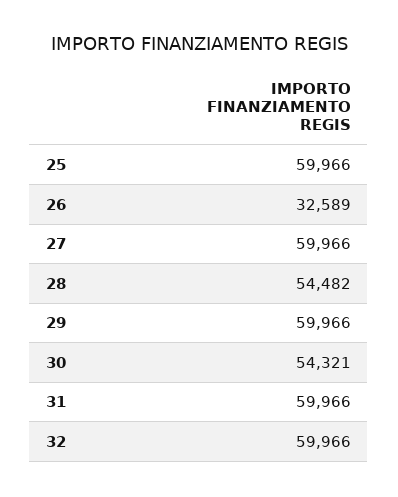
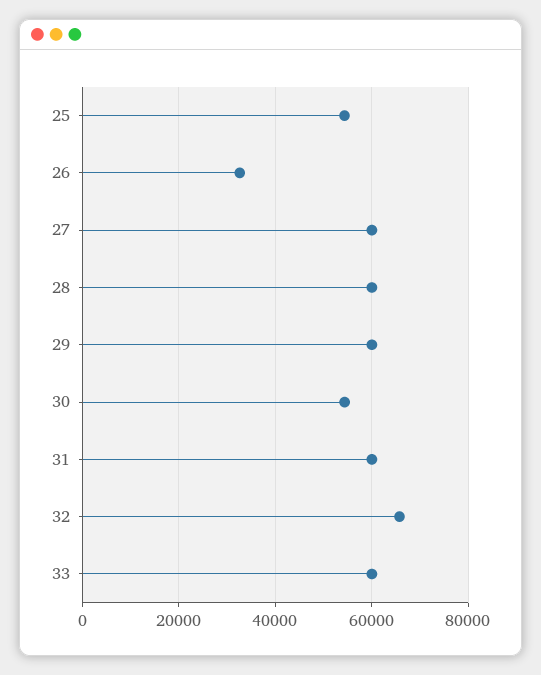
25: 59966 -> 54000
28: 54482 -> 60000
32: 59966 -> 66000
33: none -> 60000

